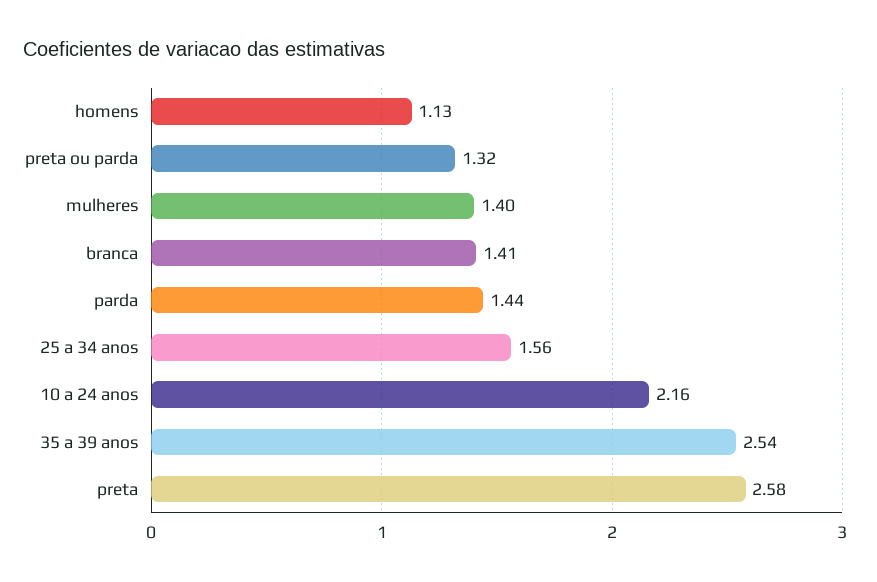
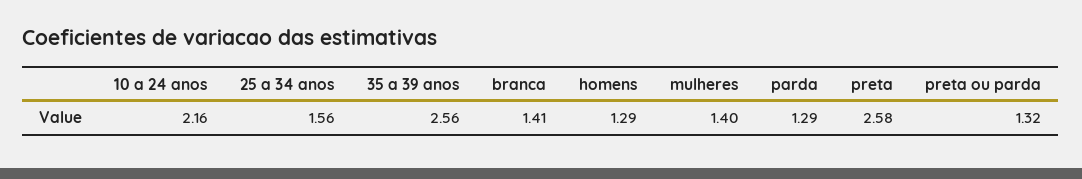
homens: 1.13 -> 1.29
parda: 1.44 -> 1.29
35 a 39 anos: 2.54 -> 2.56

